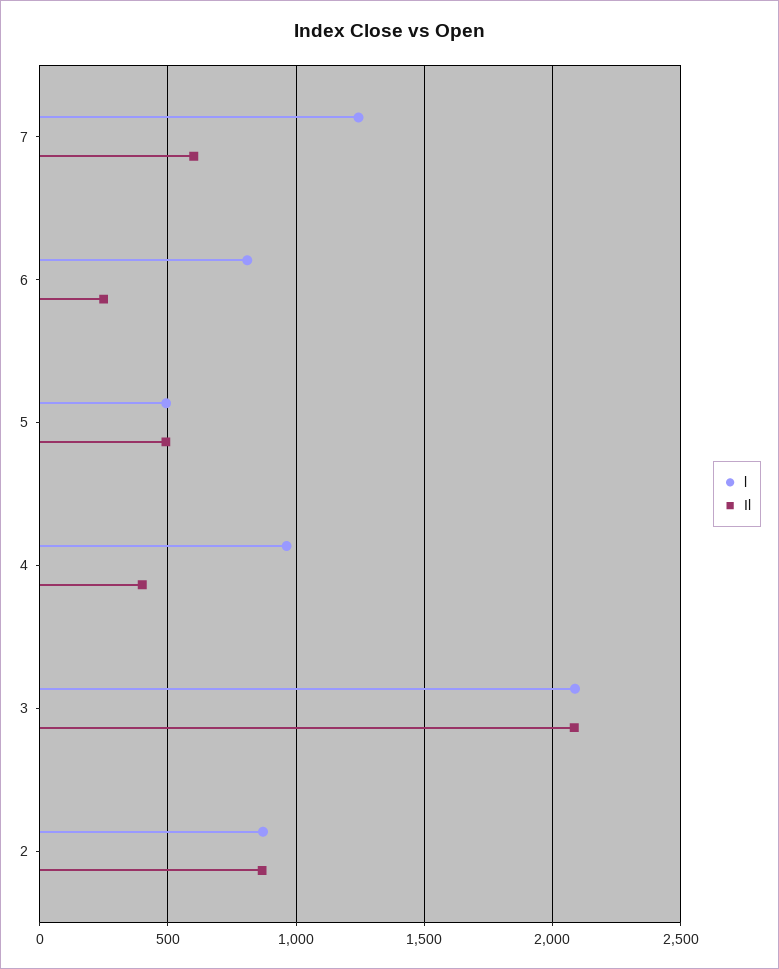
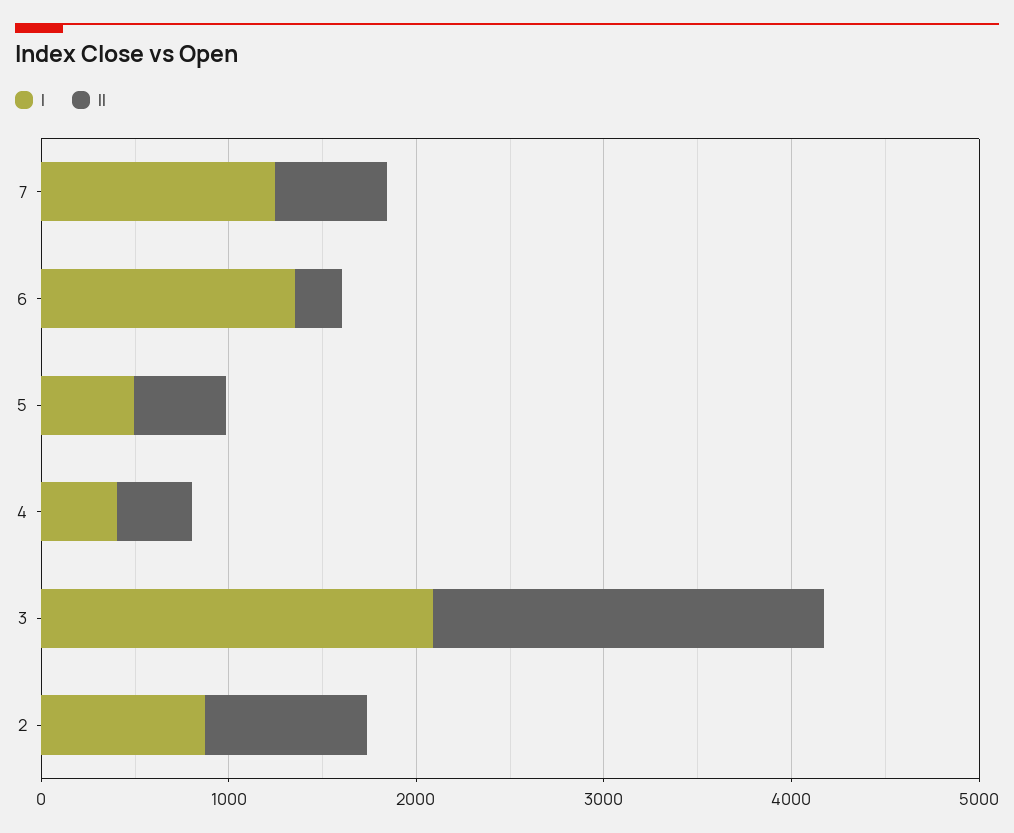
l, 6: 800 -> 1400
l, 4: 950 -> 400

